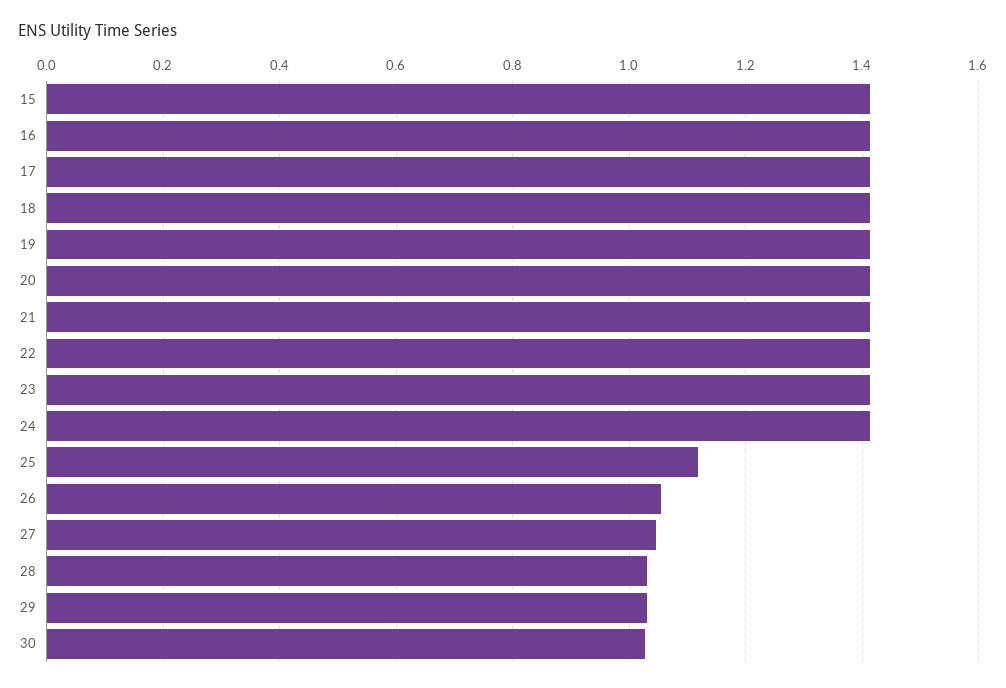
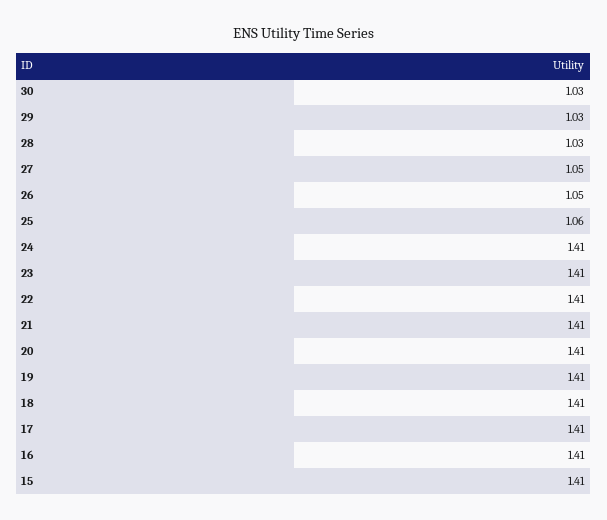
25: 1.12 -> 1.06

